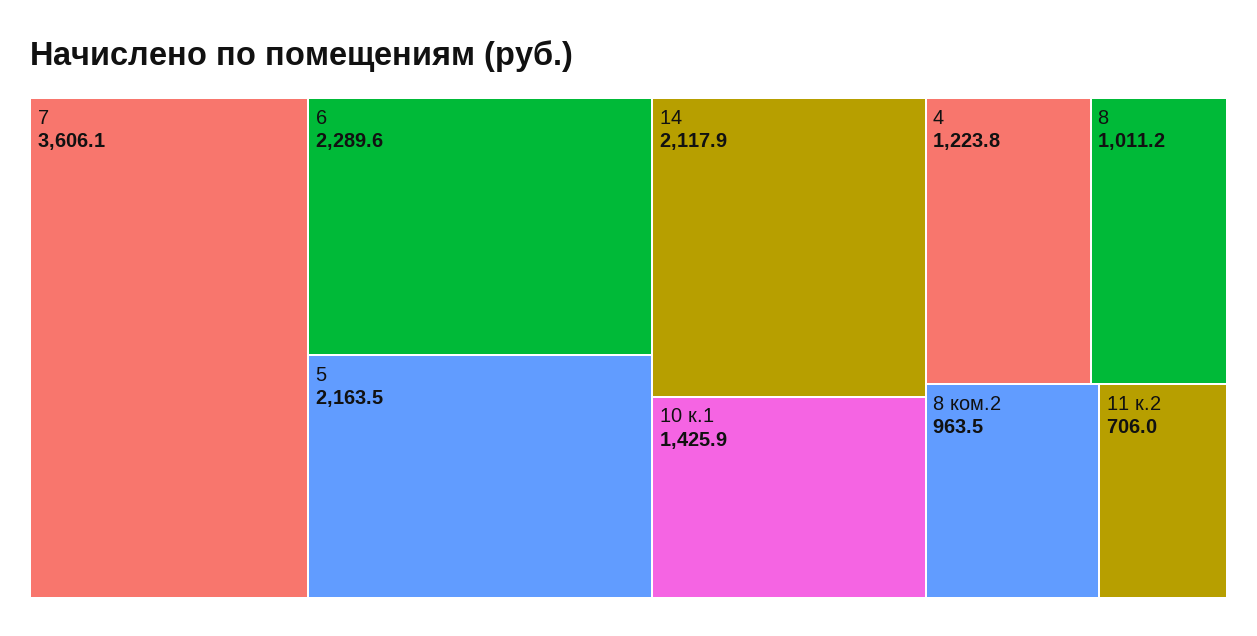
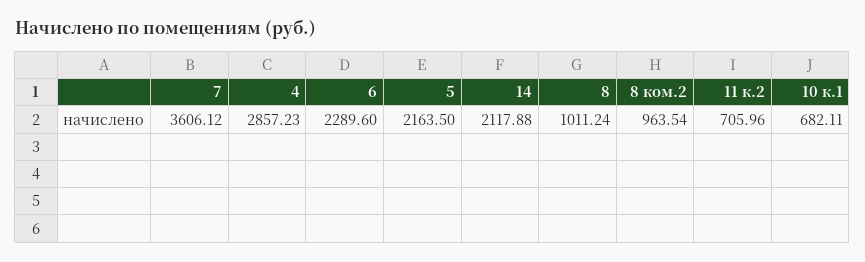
10 к.1: 1425.9 -> 682.11
4: 1223.8 -> 2857.23

